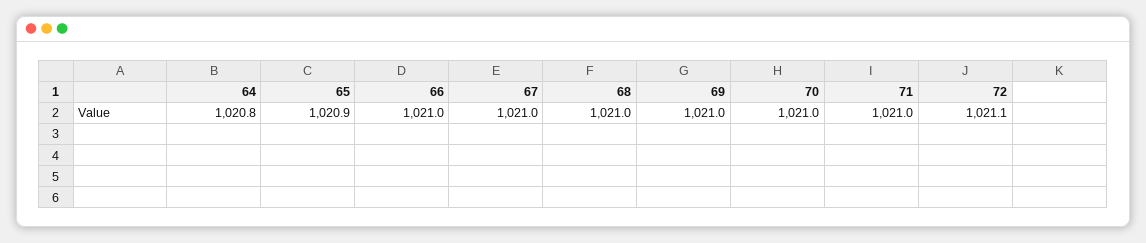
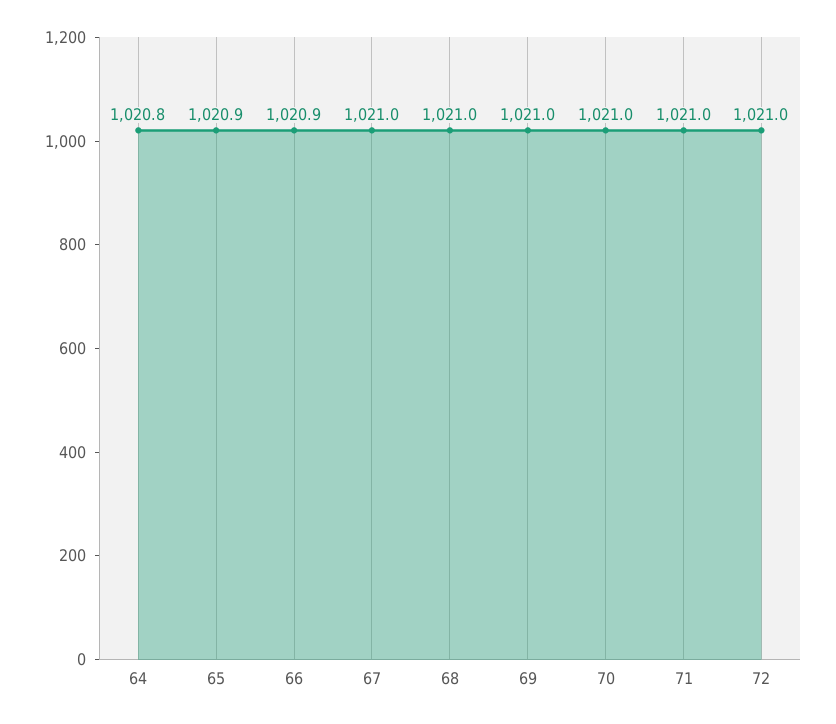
66: 1021 -> 1020.9
72: 1021.1 -> 1021

